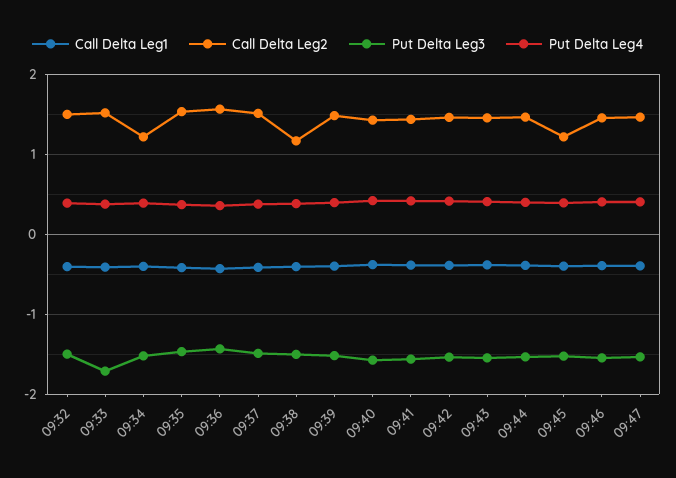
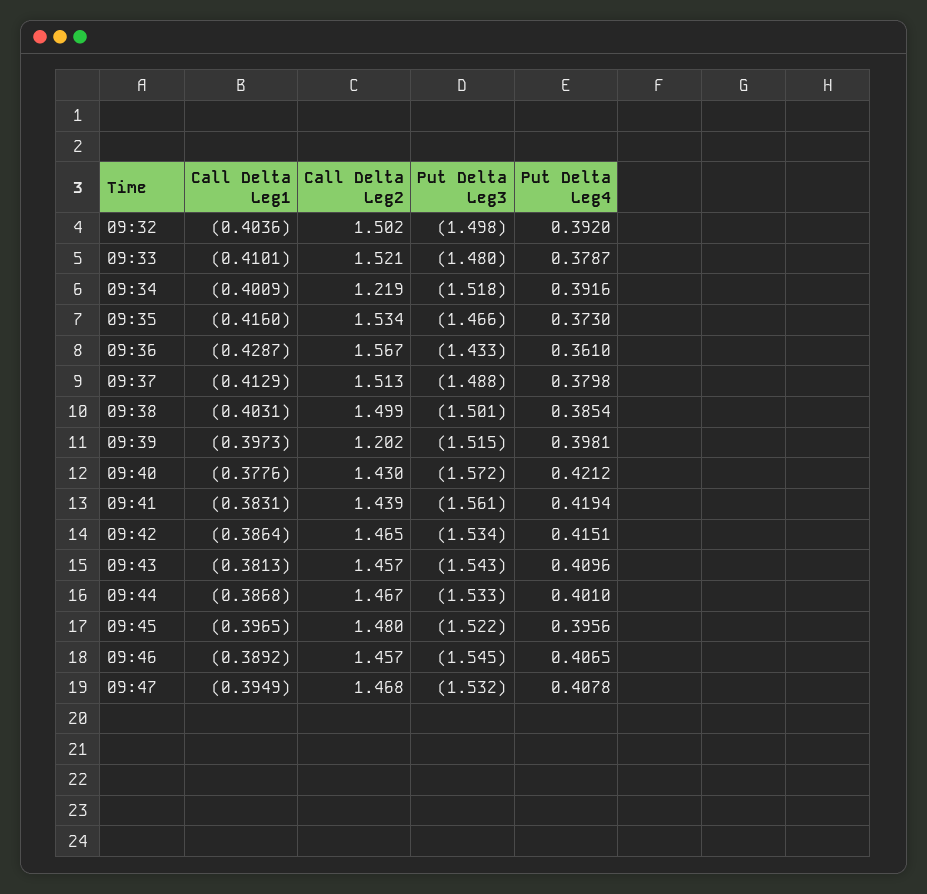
Put Delta Leg3, 09:33: -1.7 -> -1.48
Call Delta Leg2, 09:38: 1.2 -> 1.499
Call Delta Leg2, 09:39: 1.5 -> 1.202
Call Delta Leg2, 09:45: 1.2 -> 1.48

